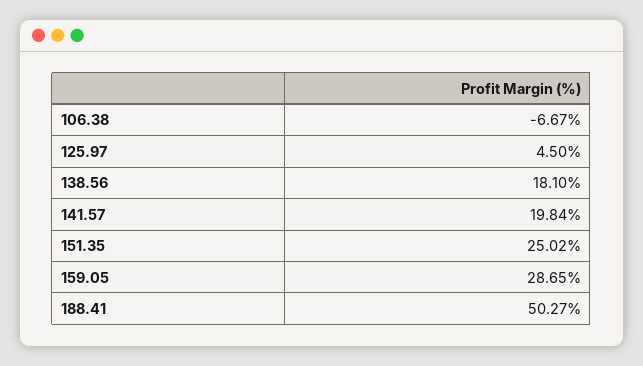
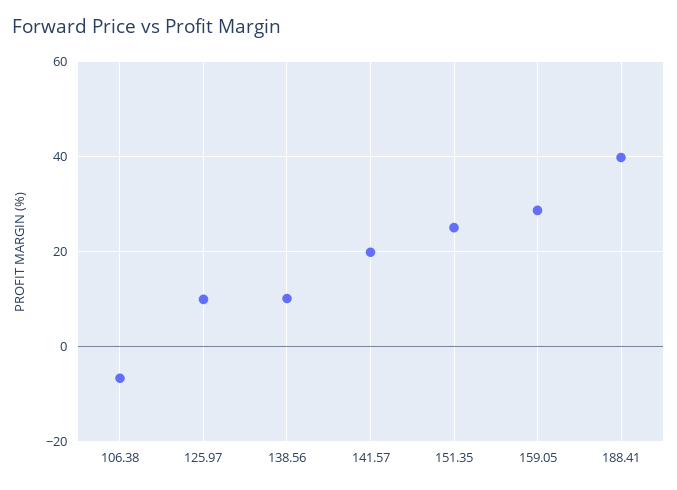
125.97: 4.5 -> 10
138.56: 18.1 -> 10
188.41: 50.27 -> 40

